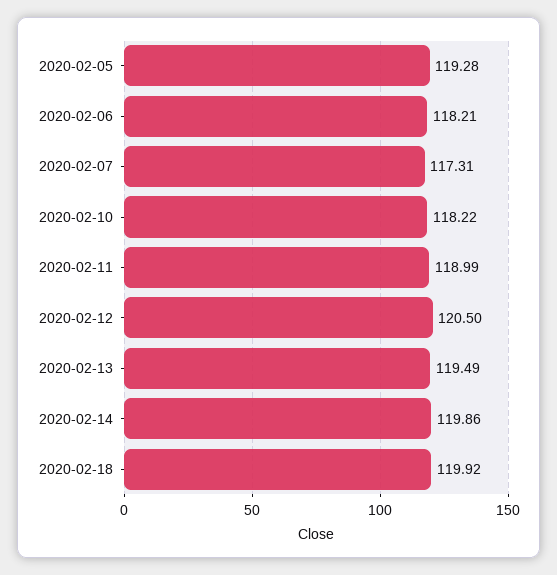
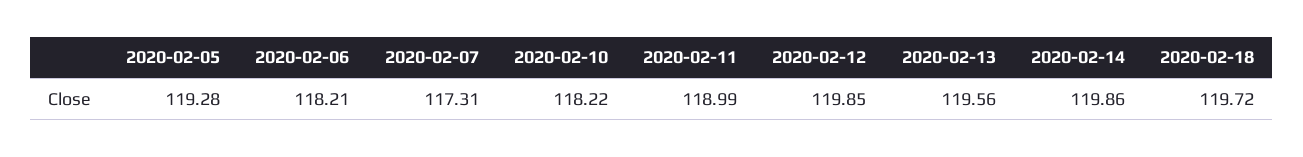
2020-02-12: 120.5 -> 119.85
2020-02-13: 119.49 -> 119.56
2020-02-18: 119.92 -> 119.72

